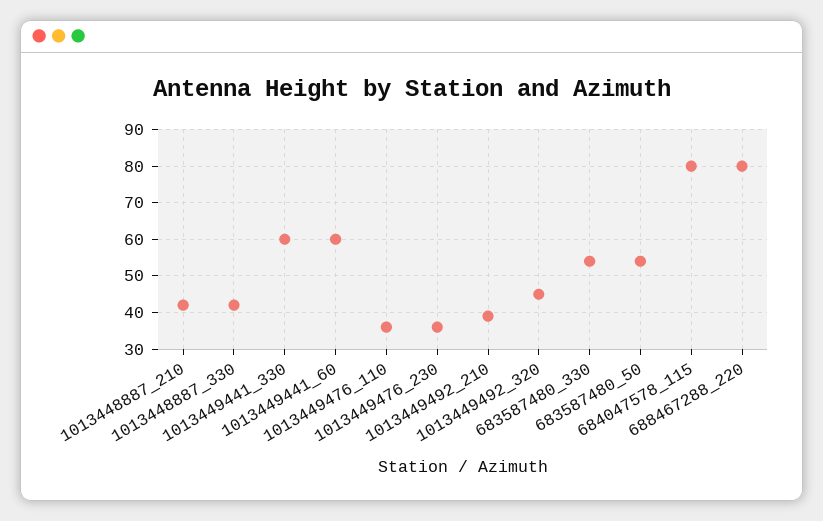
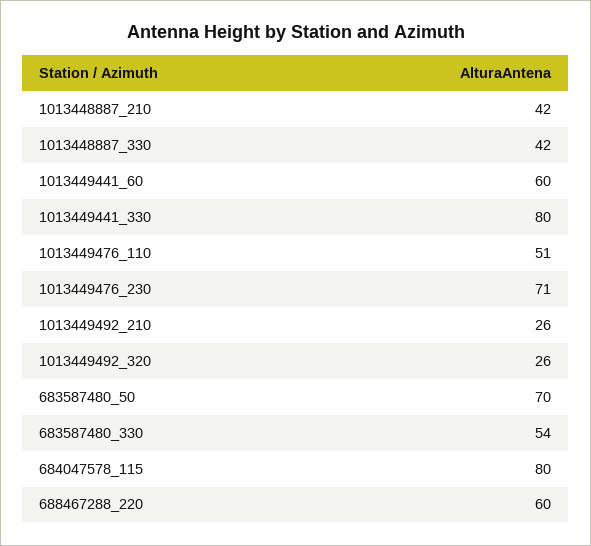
1013449441_330: 60 -> 80
1013449476_110: 35 -> 51
1013449476_230: 35 -> 71
1013449492_210: 40 -> 26
1013449492_320: 45 -> 26
683587480_50: 55 -> 70
688467288_220: 80 -> 60

